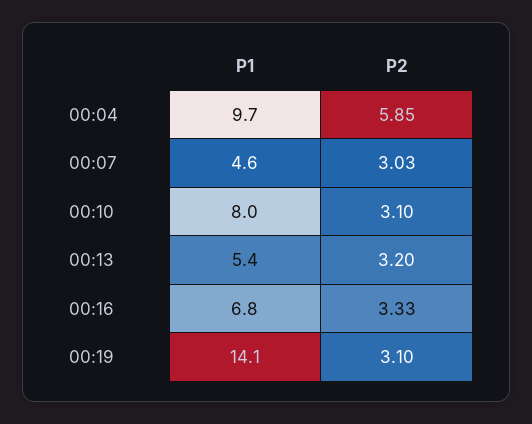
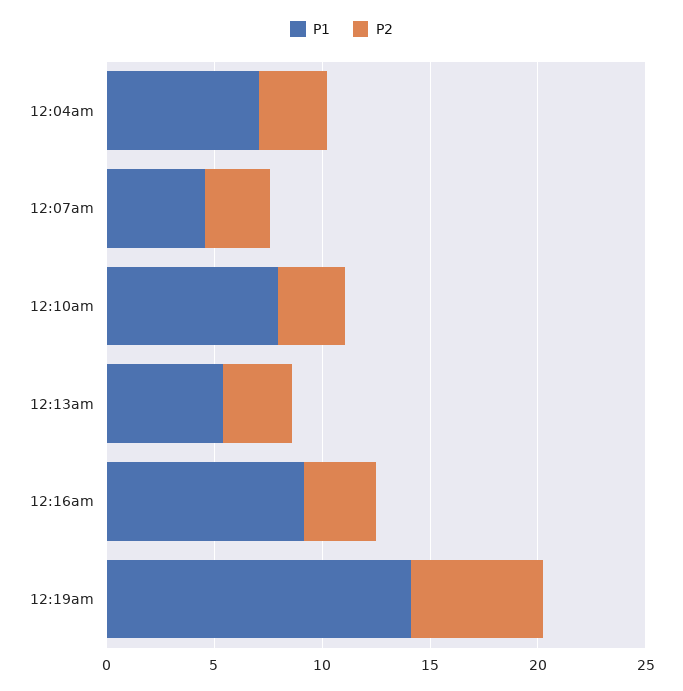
P1, 00:04: 9.7 -> 7
P2, 00:04: 5.85 -> 3
P1, 00:16: 6.8 -> 9
P2, 00:19: 3.1 -> 6

